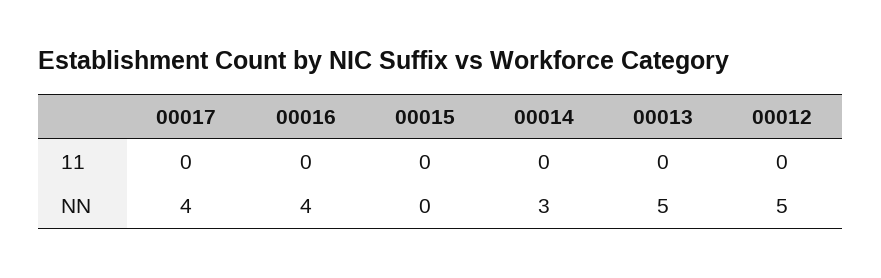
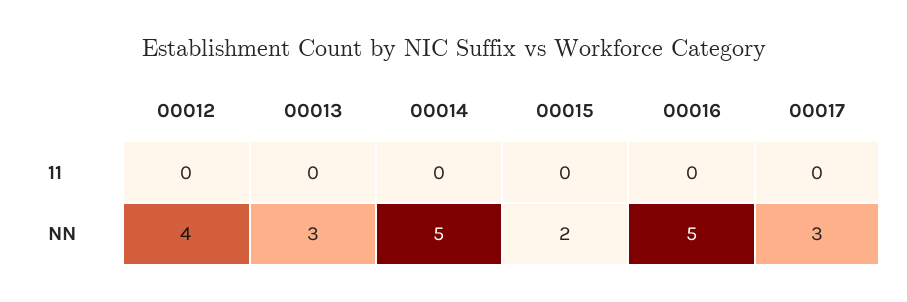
00017, NN: 4 -> 3
00016, NN: 4 -> 5
00015, NN: 0 -> 2
00014, NN: 3 -> 5
00013, NN: 5 -> 3
00012, NN: 5 -> 4

